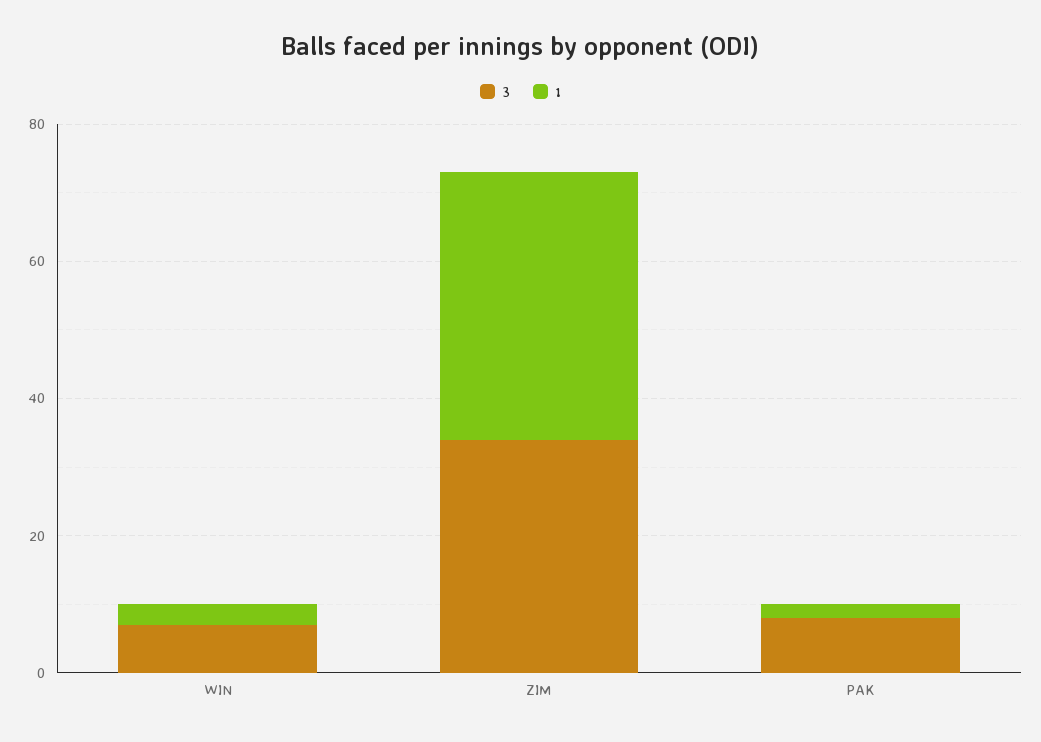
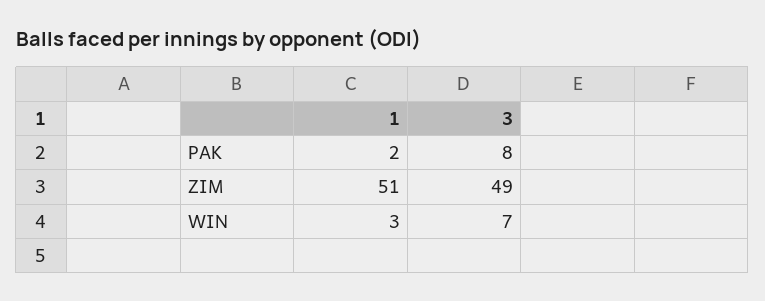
3, ZIM: 35 -> 49
1, ZIM: 40 -> 51

